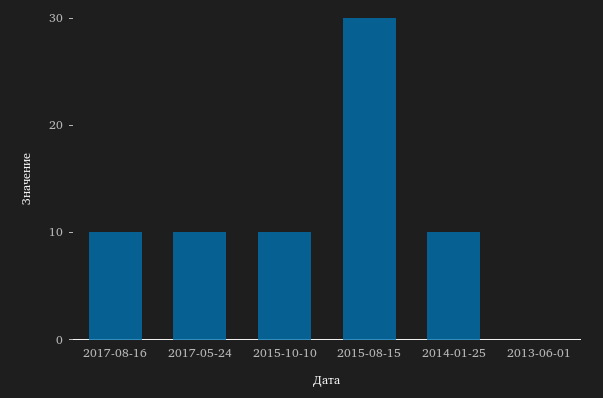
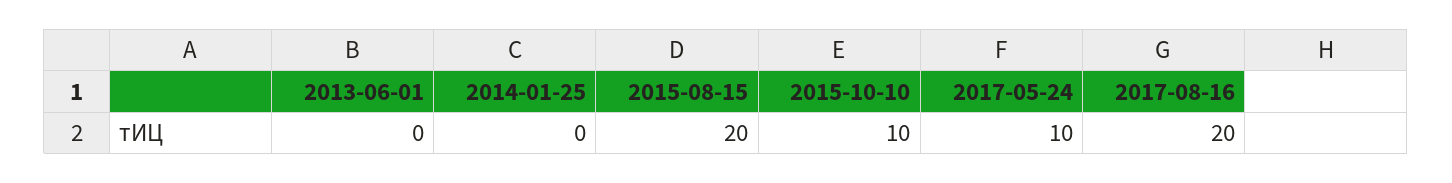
2017-08-16: 10 -> 20
2015-08-15: 30 -> 20
2014-01-25: 10 -> 0

